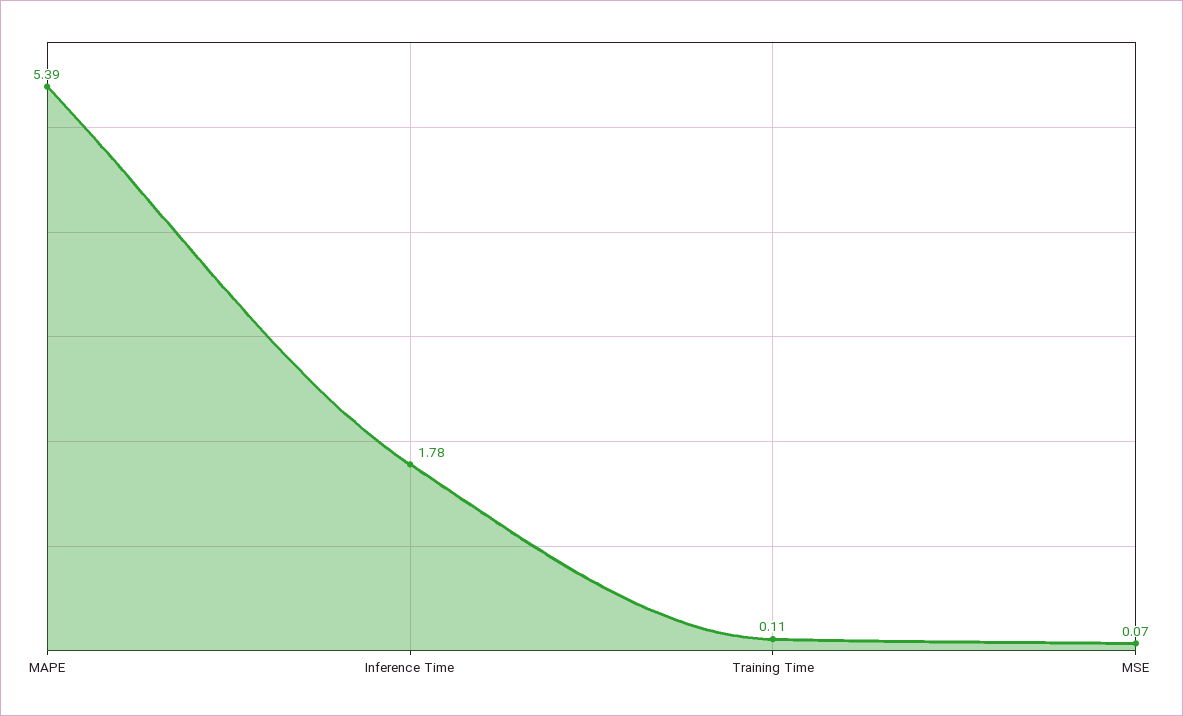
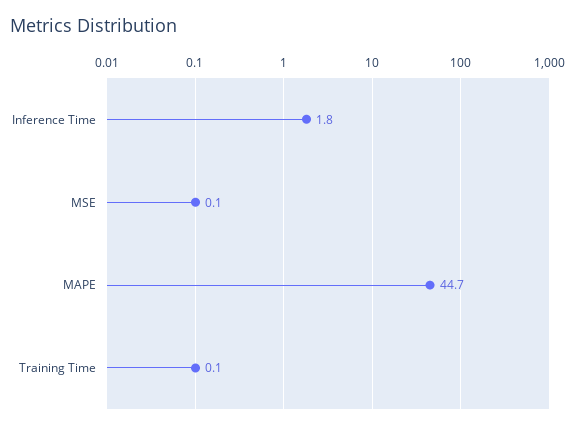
MAPE: 5.39 -> 44.7

